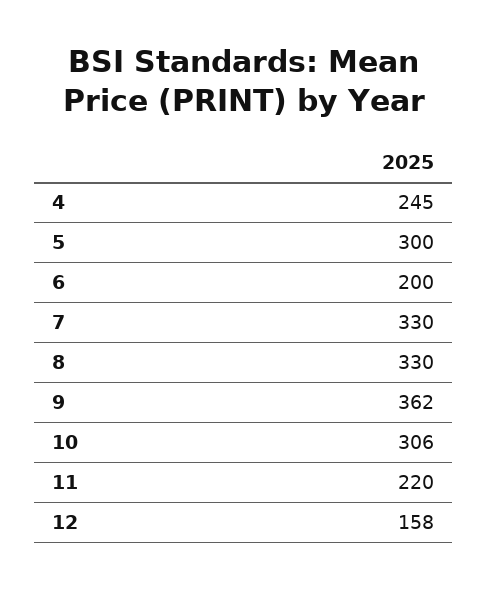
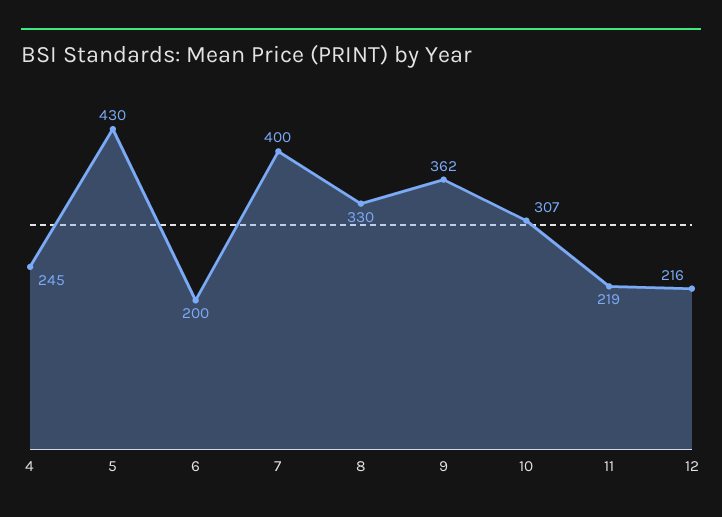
5: 300 -> 430
7: 330 -> 400
10: 306 -> 307
11: 220 -> 219
12: 158 -> 216

